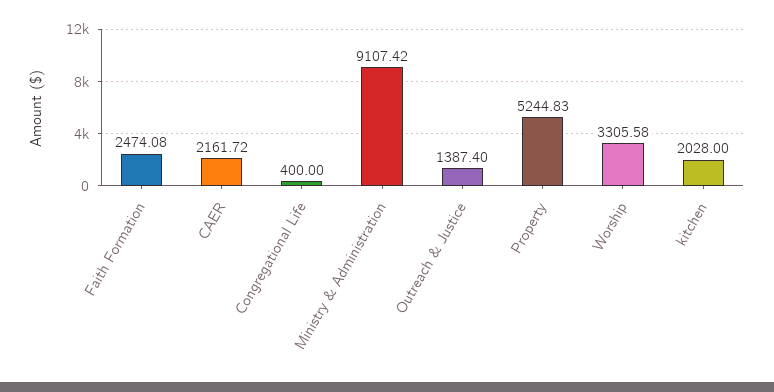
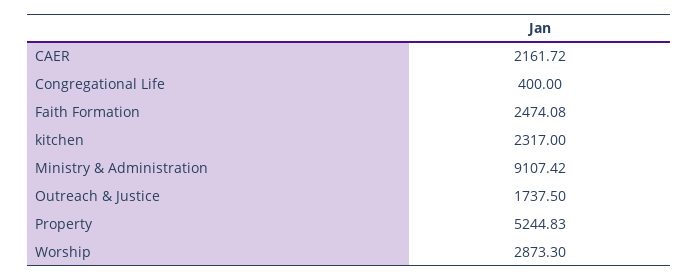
Outreach & Justice: 1387.4 -> 1737.5
Worship: 3305.58 -> 2873.3
kitchen: 2028 -> 2317

